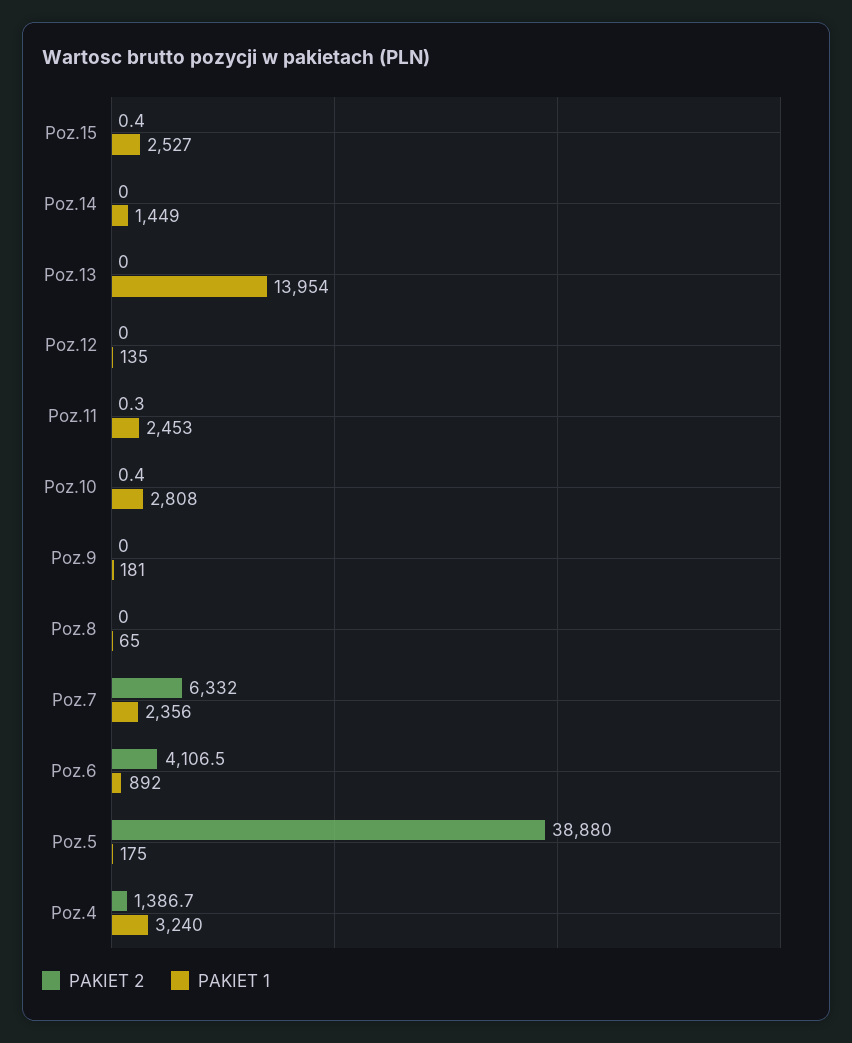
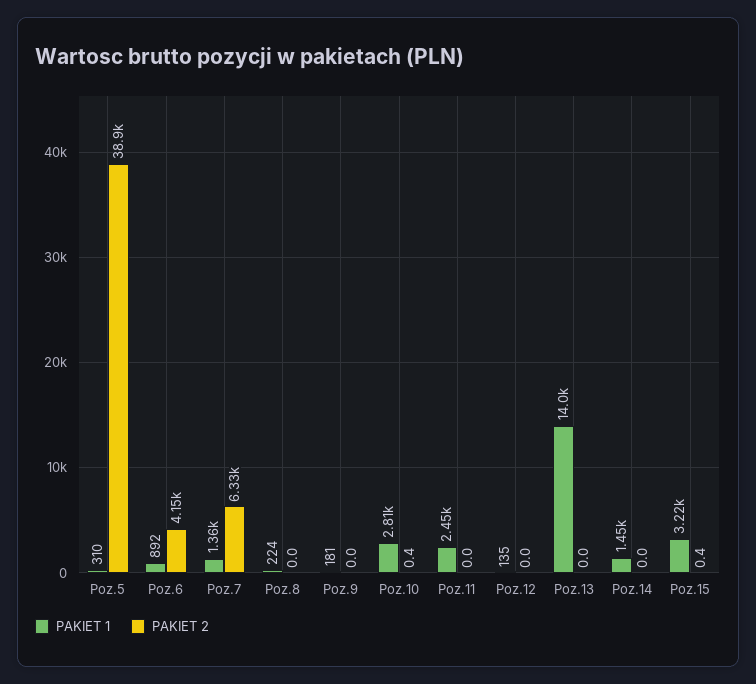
PAKIET 1, Poz.15: 2527 -> 3220
PAKIET 2, Poz.11: 0.3 -> 0
PAKIET 1, Poz.8: 65 -> 224
PAKIET 1, Poz.7: 2356 -> 1360
PAKIET 2, Poz.6: 4106.5 -> 4150
PAKIET 1, Poz.5: 175 -> 310
PAKIET 2, Poz.4: 1386.7 -> none
PAKIET 1, Poz.4: 3240 -> none

